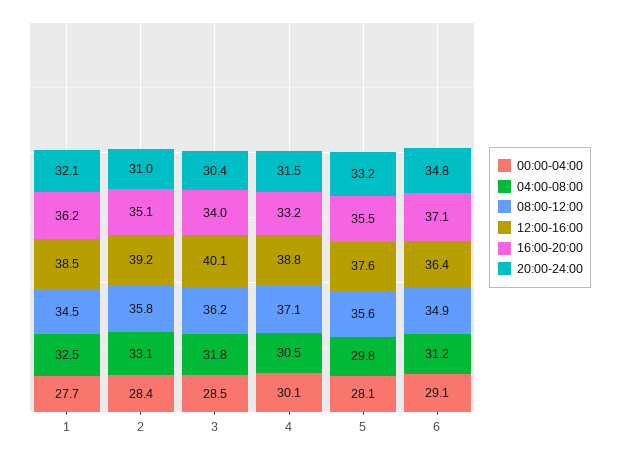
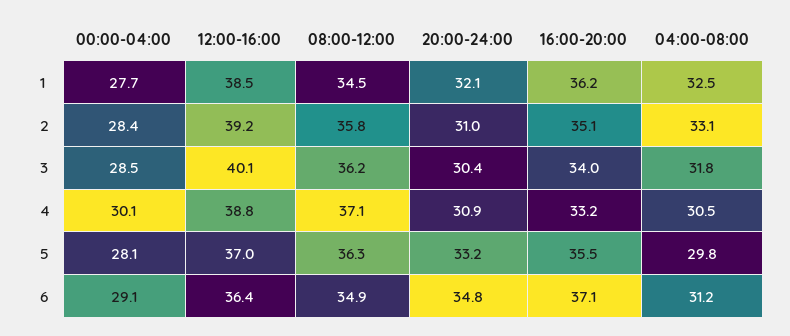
20:00-24:00, 4: 31.5 -> 30.9
08:00-12:00, 5: 35.6 -> 36.3
12:00-16:00, 5: 37.6 -> 37

